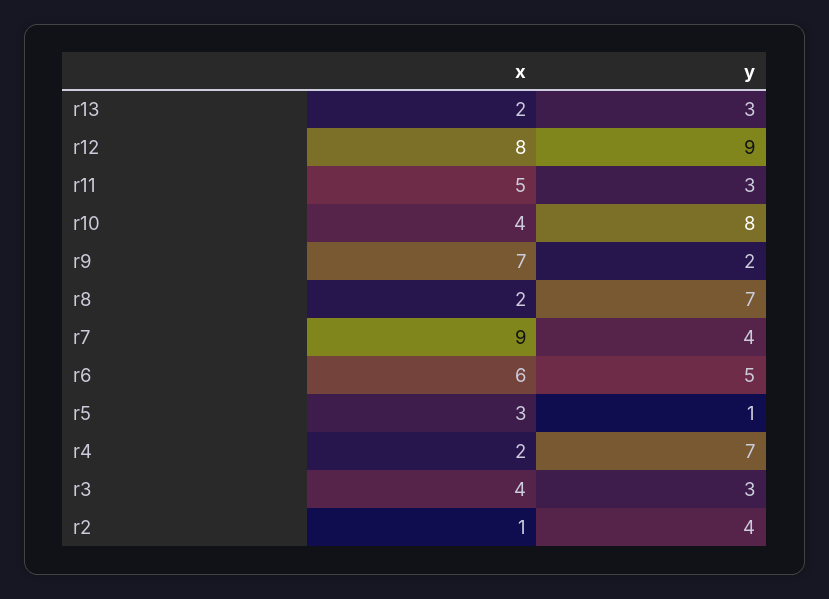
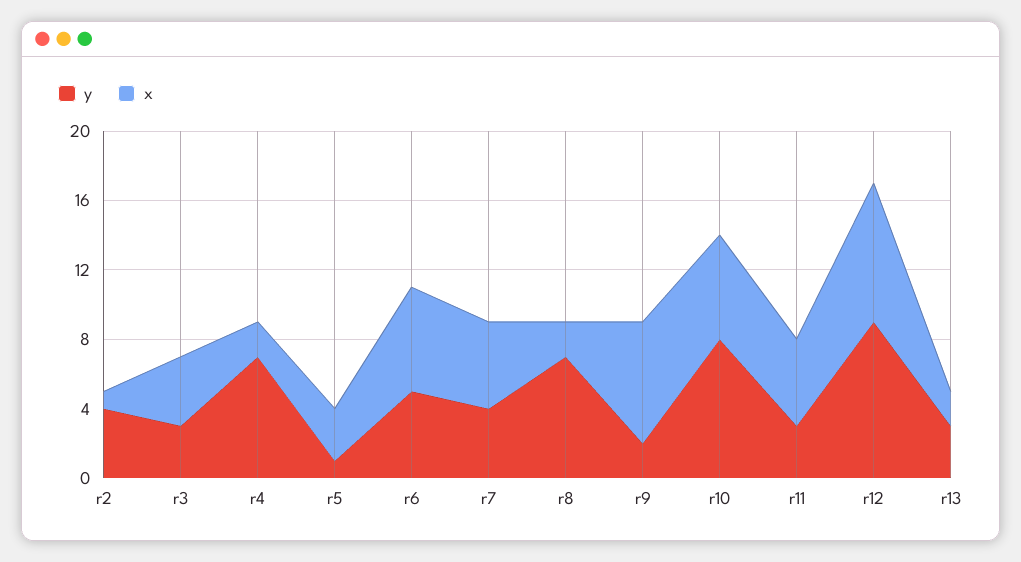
x, r10: 4 -> 6
x, r7: 9 -> 5

